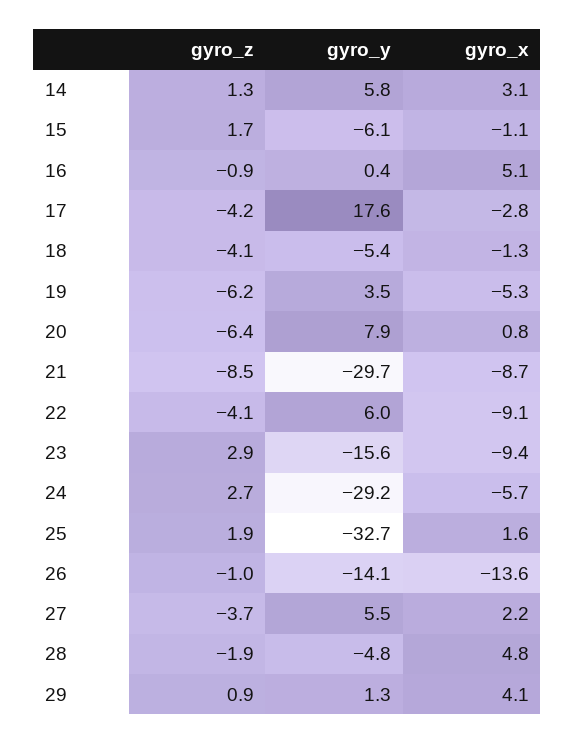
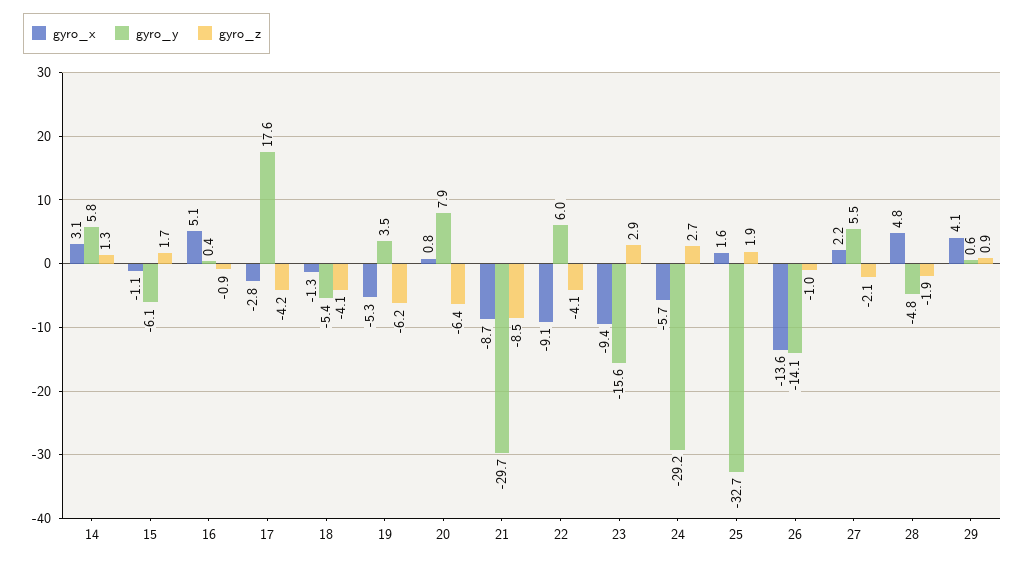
gyro_z, 27: -3.7 -> -2.1
gyro_y, 29: 1.3 -> 0.6

